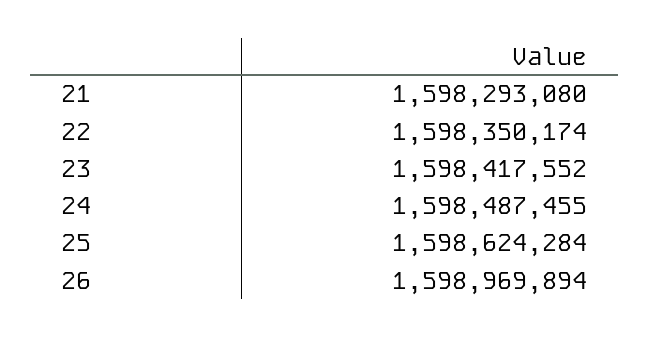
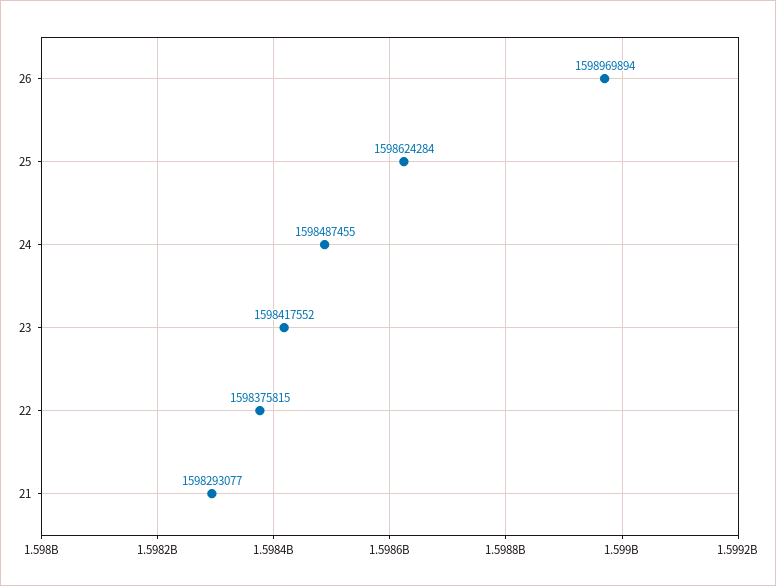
21: 1598293080 -> 1598293077
22: 1598350174 -> 1598375815

